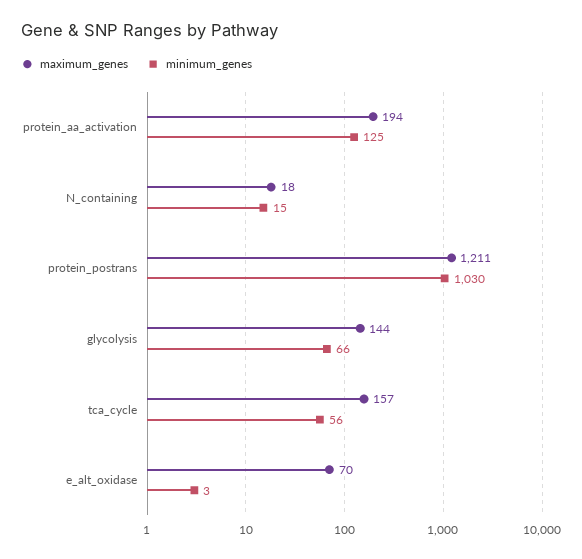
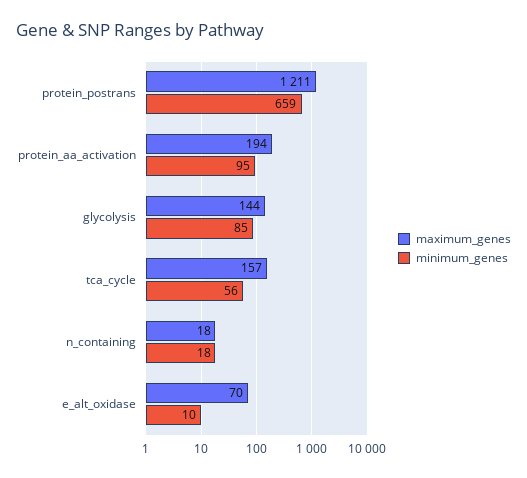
minimum_genes, protein_aa_activation: 125 -> 95
minimum_genes, N_containing: 15 -> 18
minimum_genes, protein_postrans: 1030 -> 659
minimum_genes, glycolysis: 66 -> 85
minimum_genes, e_alt_oxidase: 3 -> 10

